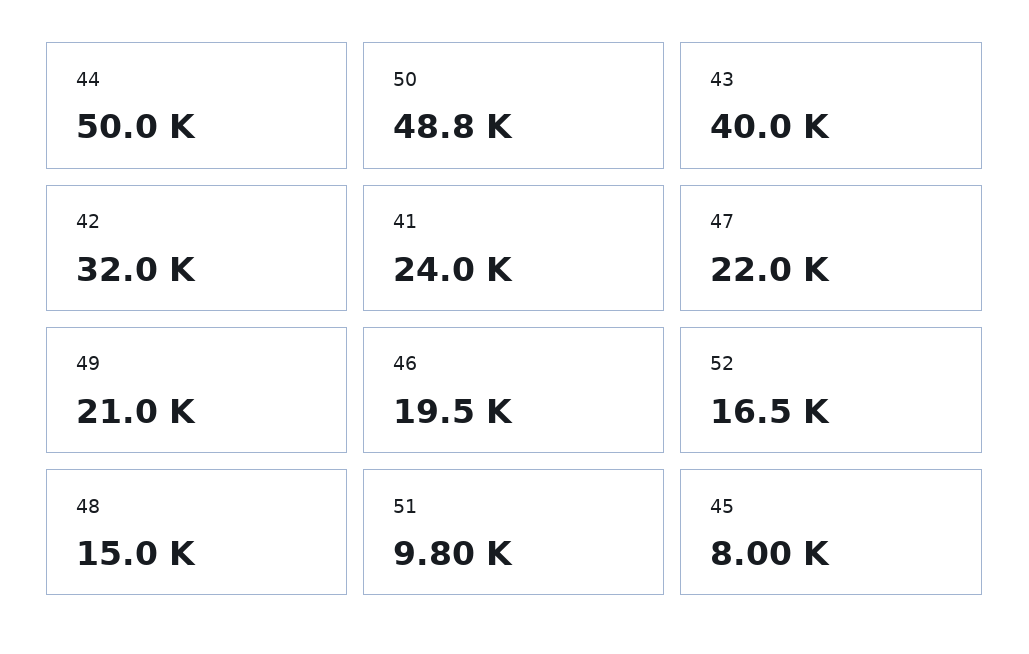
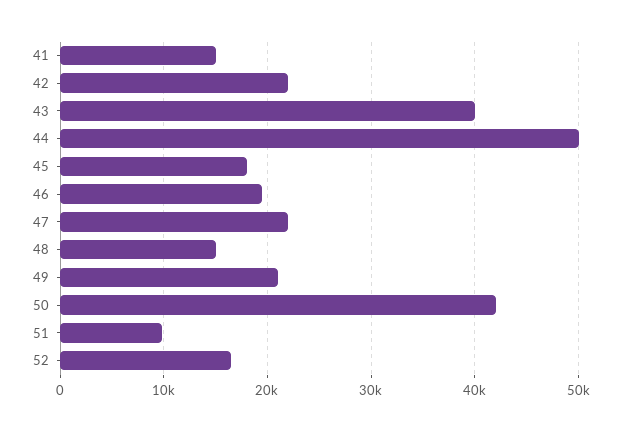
50: 48800 -> 42000
42: 32000 -> 22000
41: 24000 -> 15000
45: 8000 -> 18000

